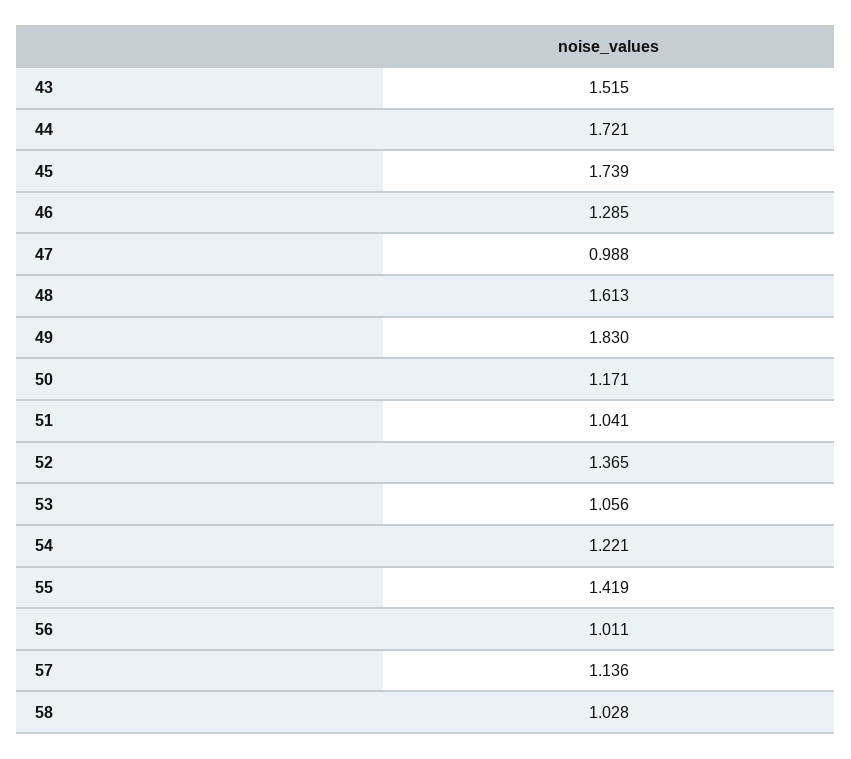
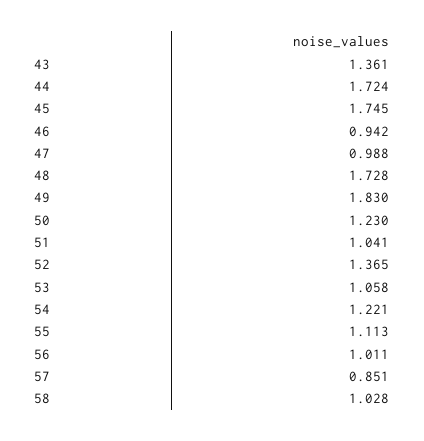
43: 1.515 -> 1.361
44: 1.721 -> 1.724
45: 1.739 -> 1.745
46: 1.285 -> 0.942
48: 1.613 -> 1.728
50: 1.171 -> 1.23
53: 1.056 -> 1.058
55: 1.419 -> 1.113
57: 1.136 -> 0.851

